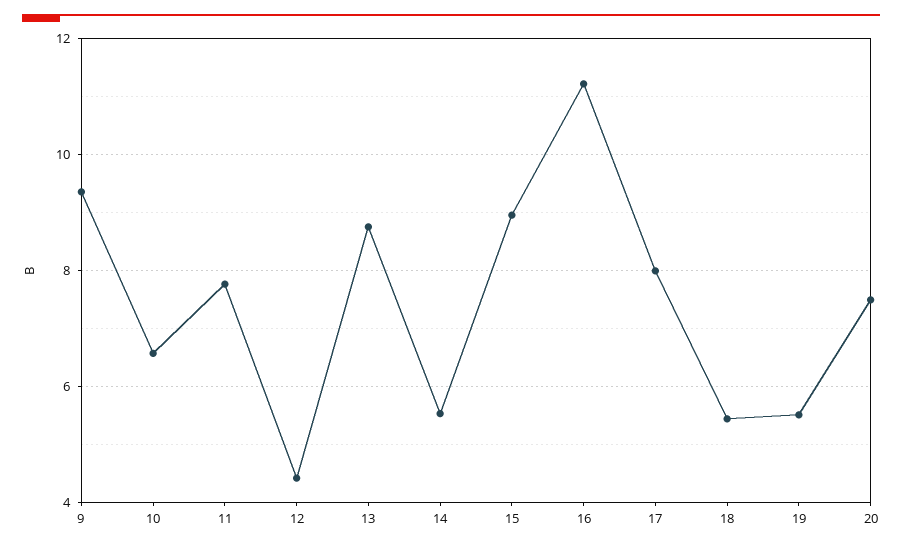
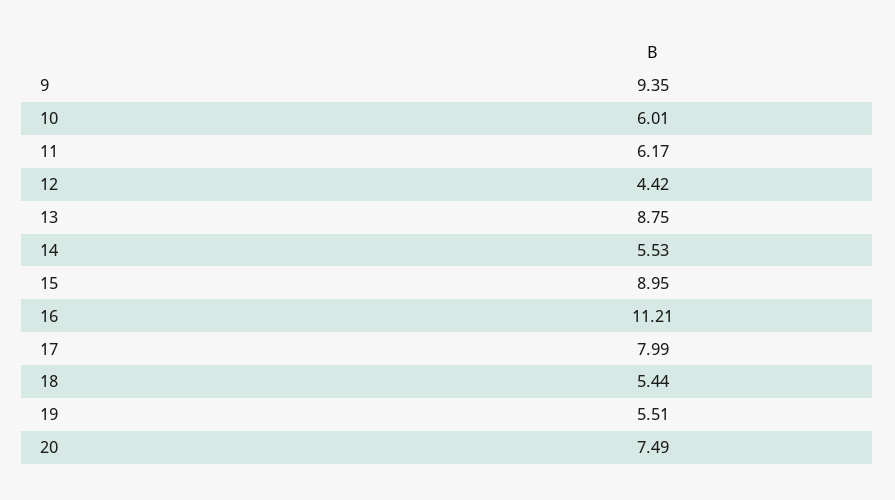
10: 6.6 -> 6.01
11: 7.8 -> 6.17

